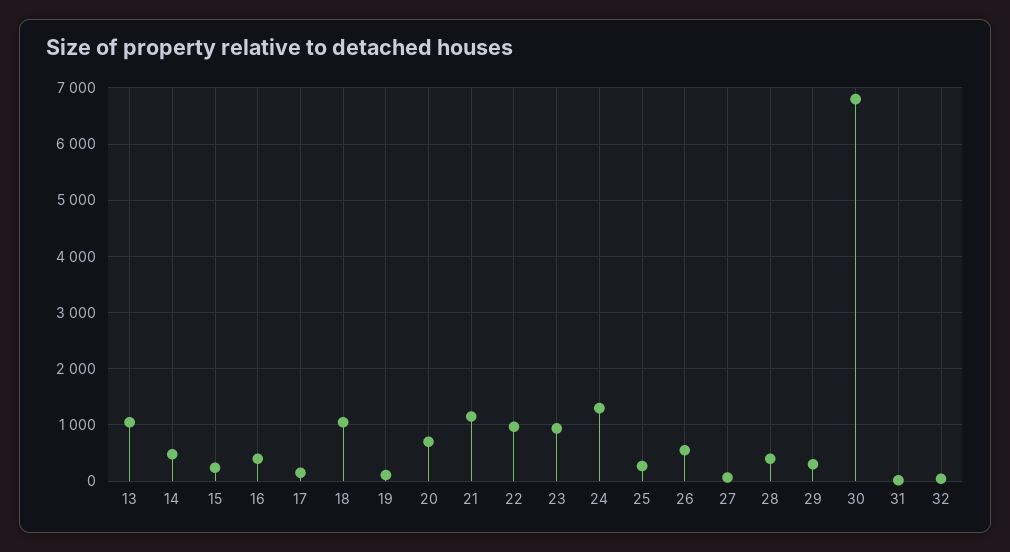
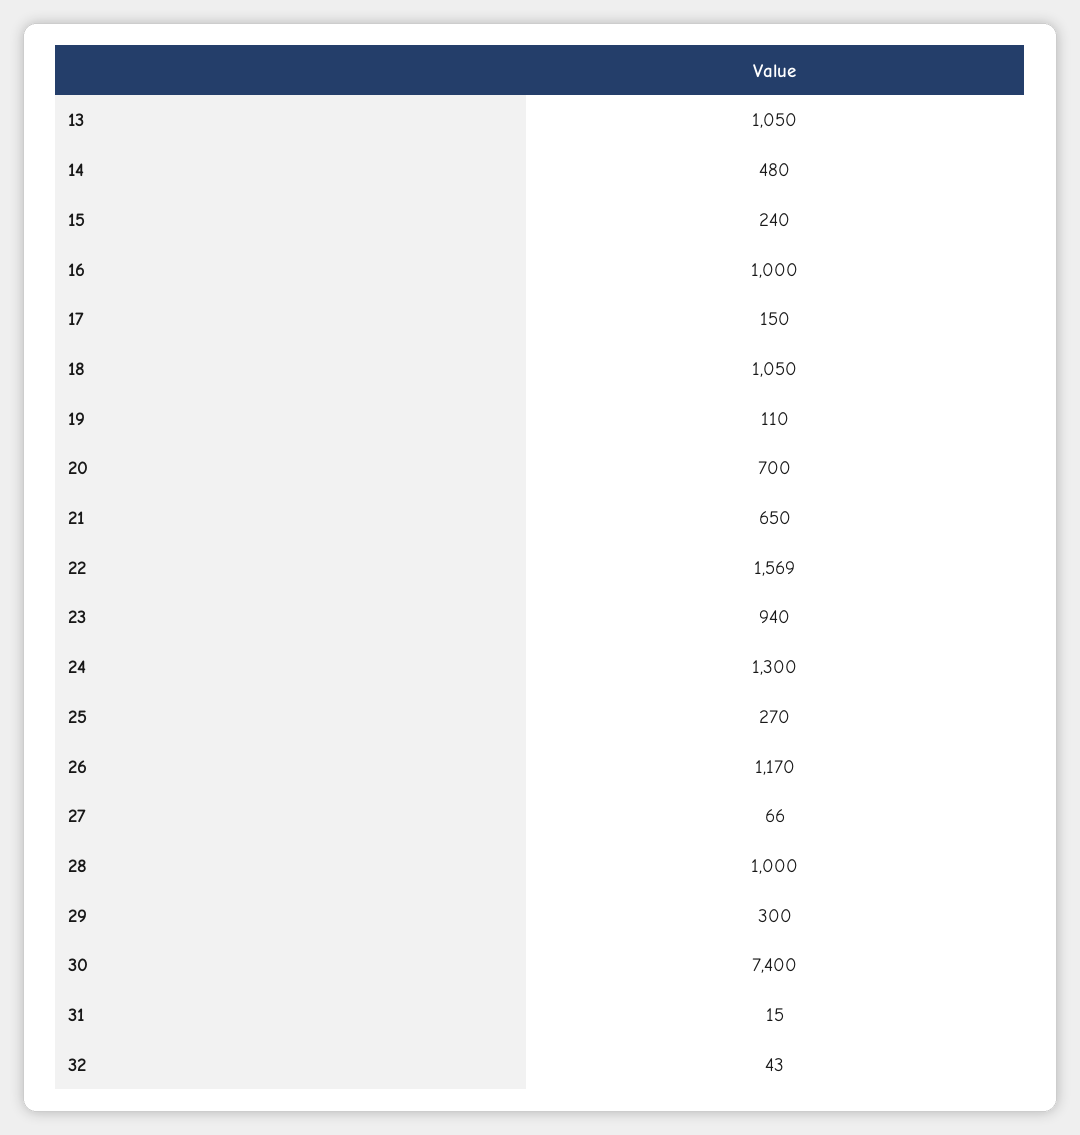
16: 400 -> 1000
21: 1200 -> 650
22: 1000 -> 1569
26: 600 -> 1170
28: 400 -> 1000
30: 6800 -> 7400

